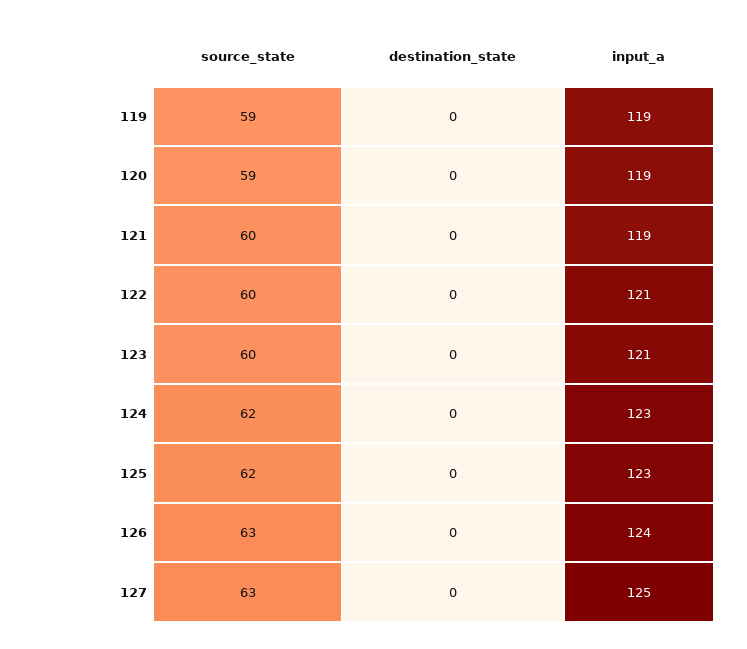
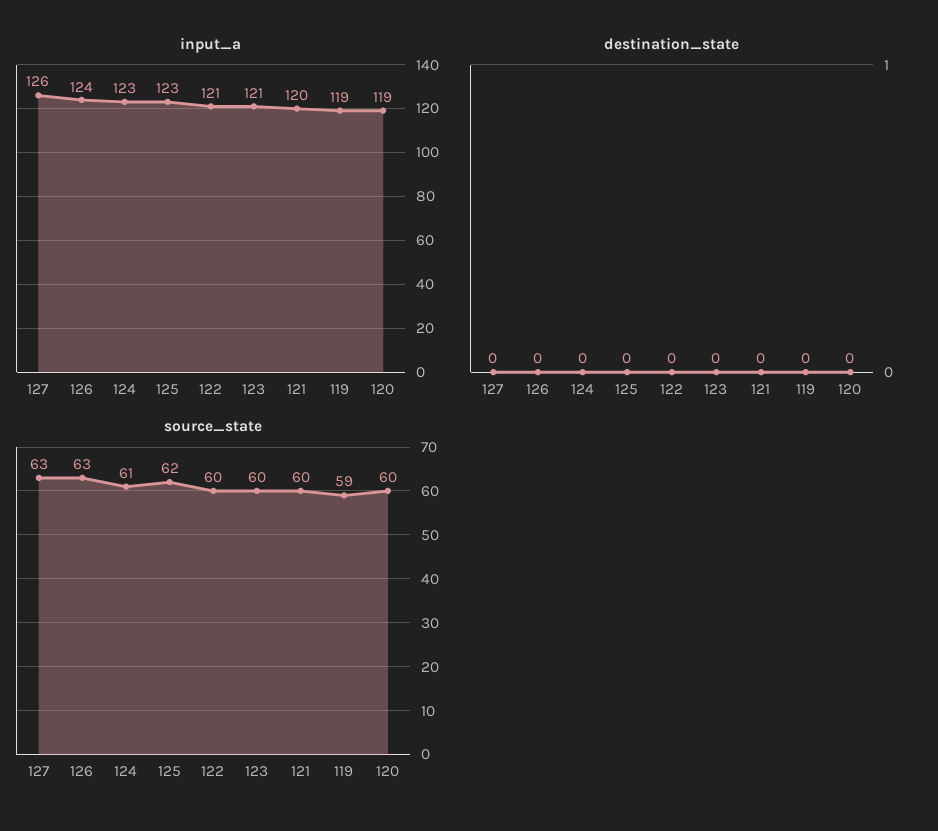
source_state, 120: 59 -> 60
input_a, 121: 119 -> 120
source_state, 124: 62 -> 61
input_a, 127: 125 -> 126

